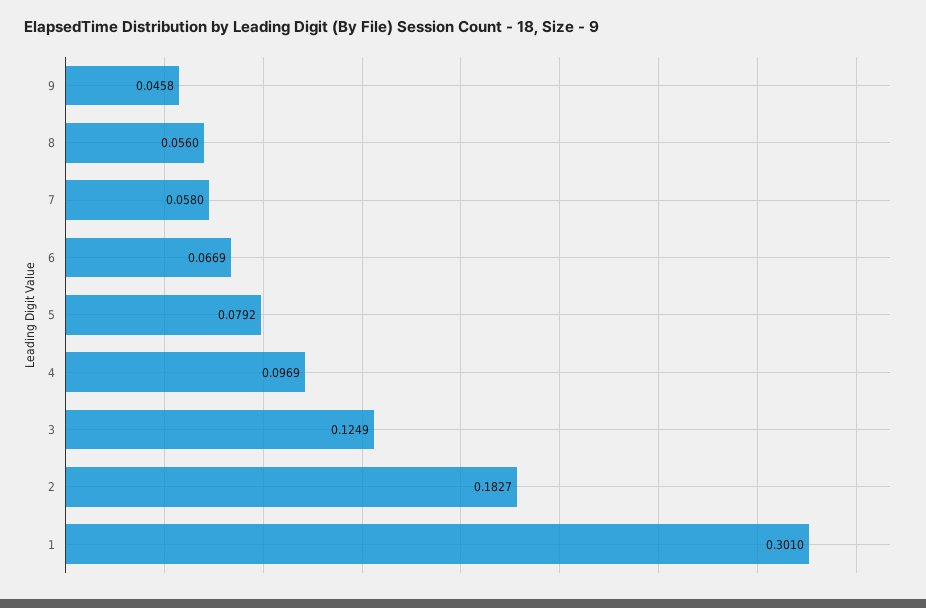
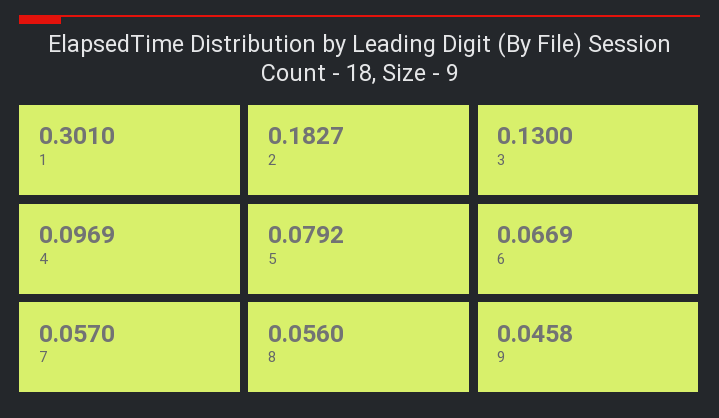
7: 0.058 -> 0.057
3: 0.1249 -> 0.13

